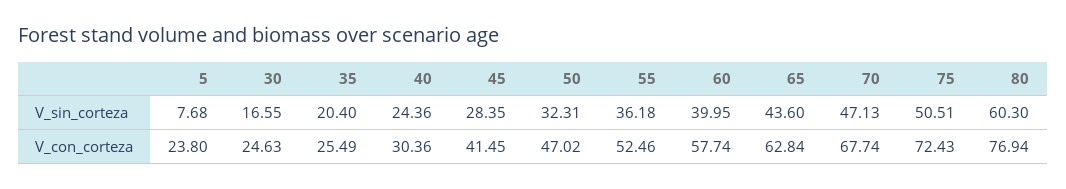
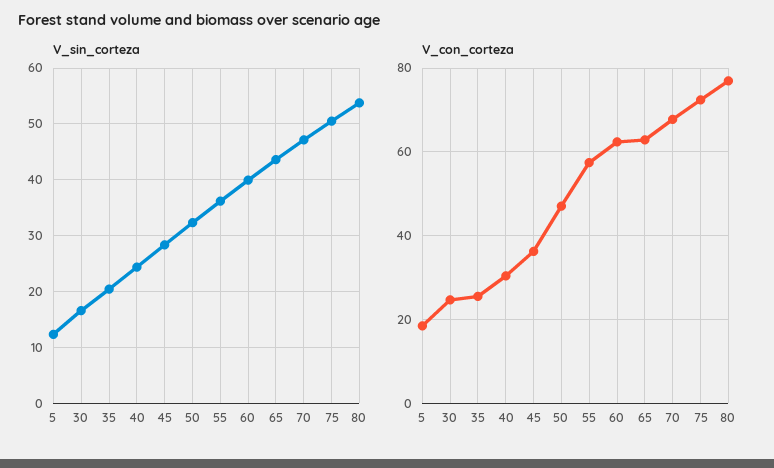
V_sin_corteza, 5: 7.68 -> 12
V_sin_corteza, 80: 60.3 -> 54
V_con_corteza, 5: 23.8 -> 18
V_con_corteza, 45: 41.45 -> 36
V_con_corteza, 55: 52.46 -> 58
V_con_corteza, 60: 57.74 -> 62

